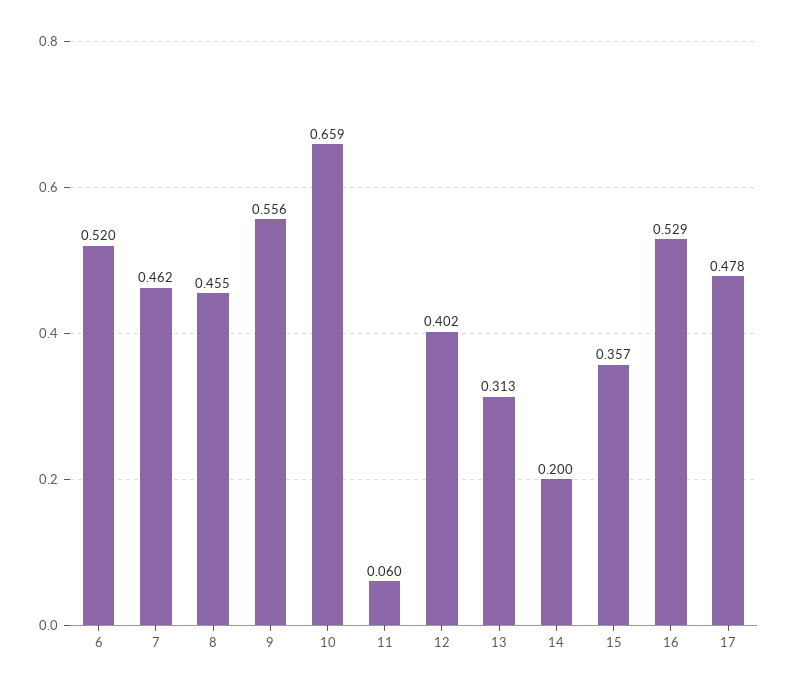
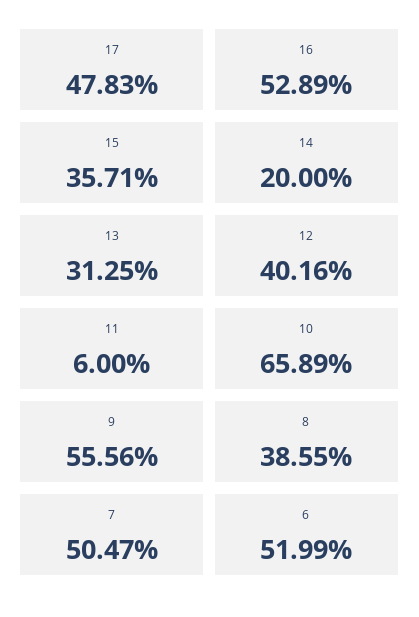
7: 0.462 -> 0.5047
8: 0.455 -> 0.3855

